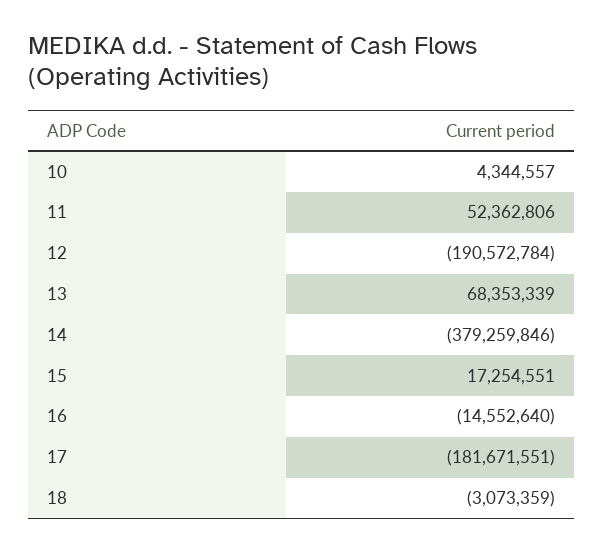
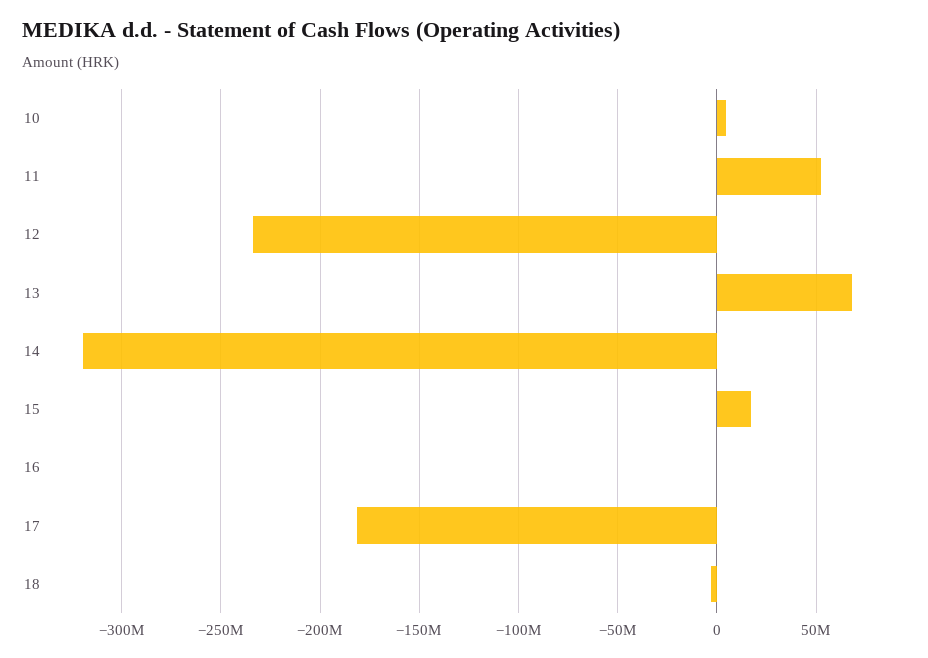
12: -190572784 -> -235000000
14: -379259846 -> -320000000
16: -14552640 -> 0

